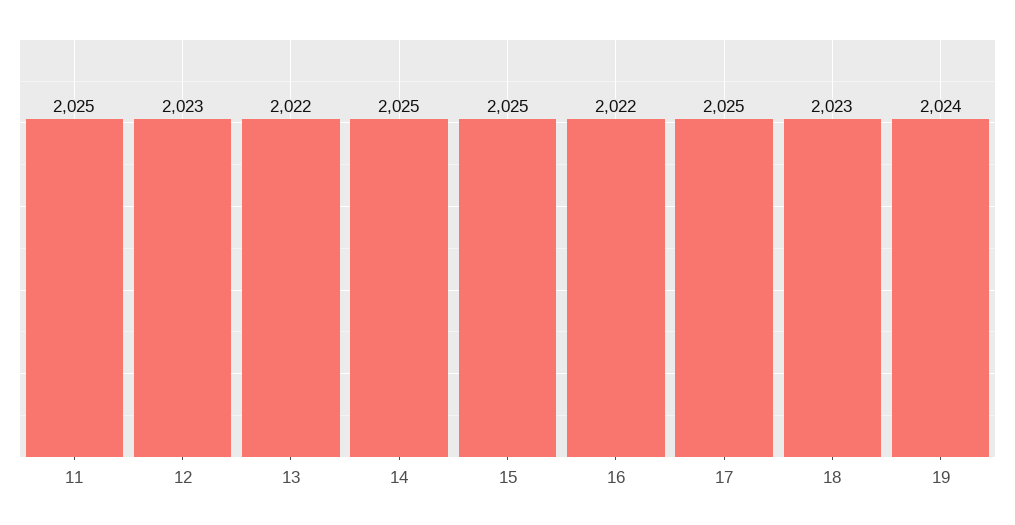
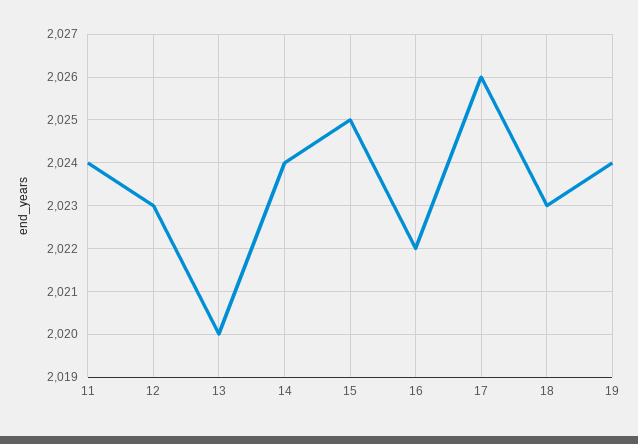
11: 2025 -> 2024
13: 2022 -> 2020
14: 2025 -> 2024
17: 2025 -> 2026

